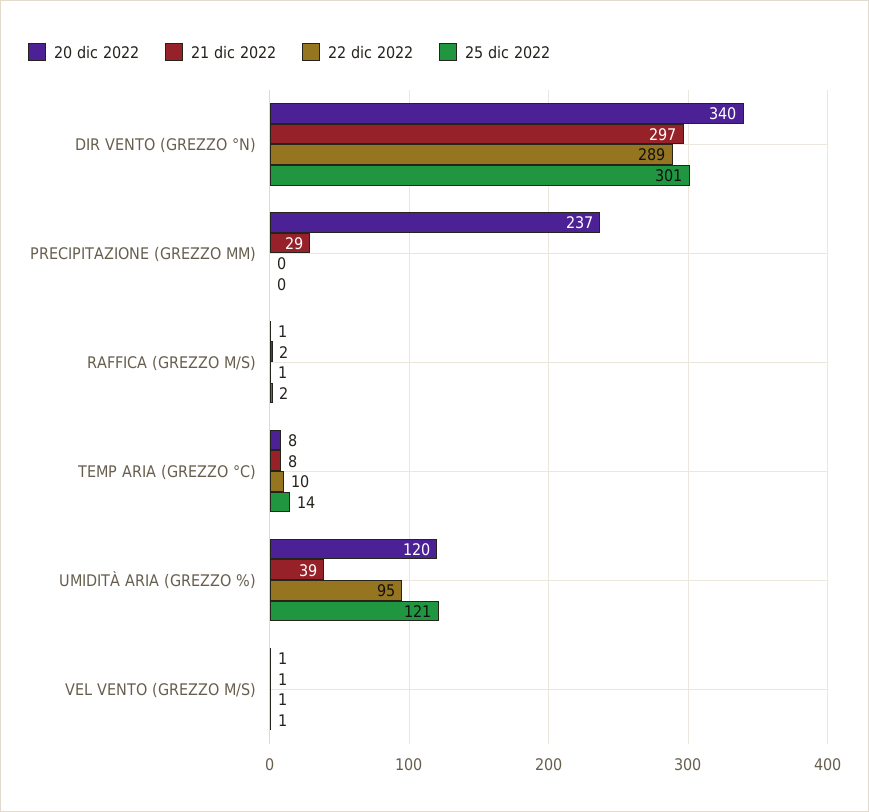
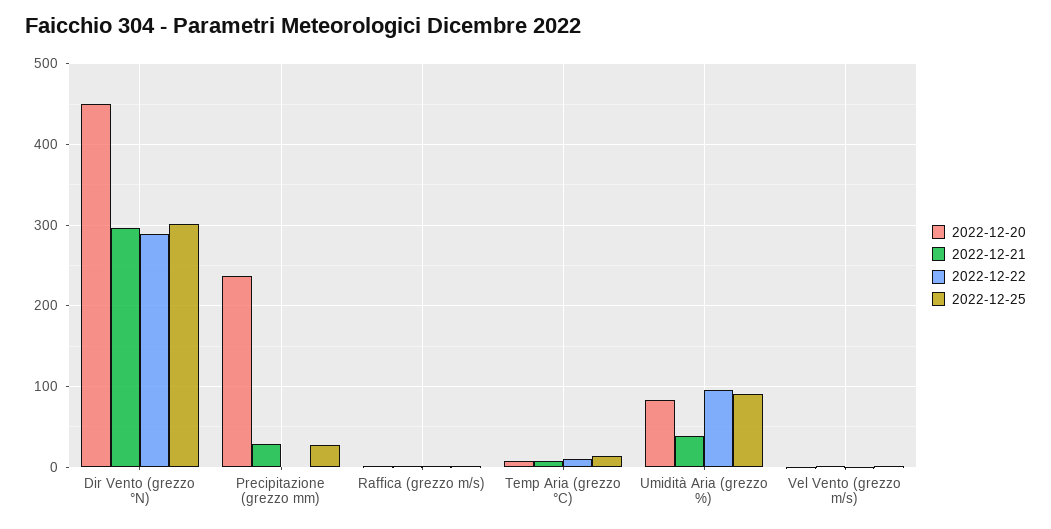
20 dic 2022, DIR VENTO (GREZZO °N): 340 -> 450
25 dic 2022, PRECIPITAZIONE (GREZZO MM): 0 -> 30
20 dic 2022, UMIDITÀ ARIA (GREZZO %): 120 -> 80
25 dic 2022, UMIDITÀ ARIA (GREZZO %): 121 -> 90

